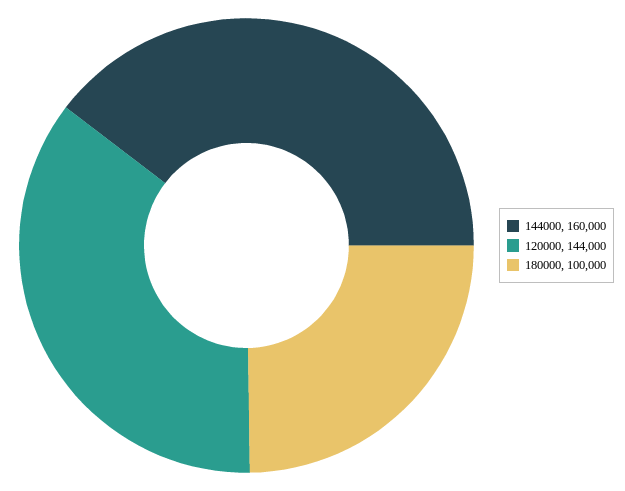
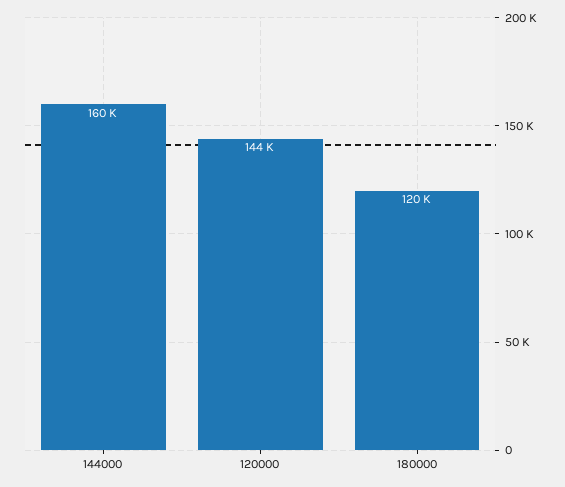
180000: 100000 -> 120000

